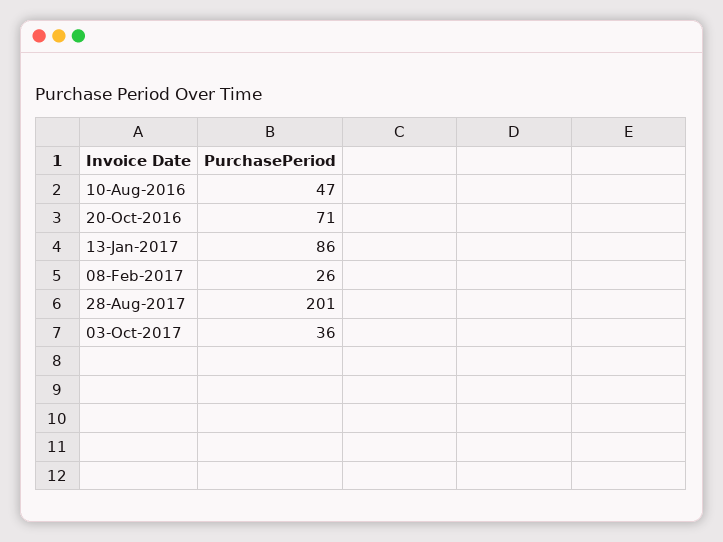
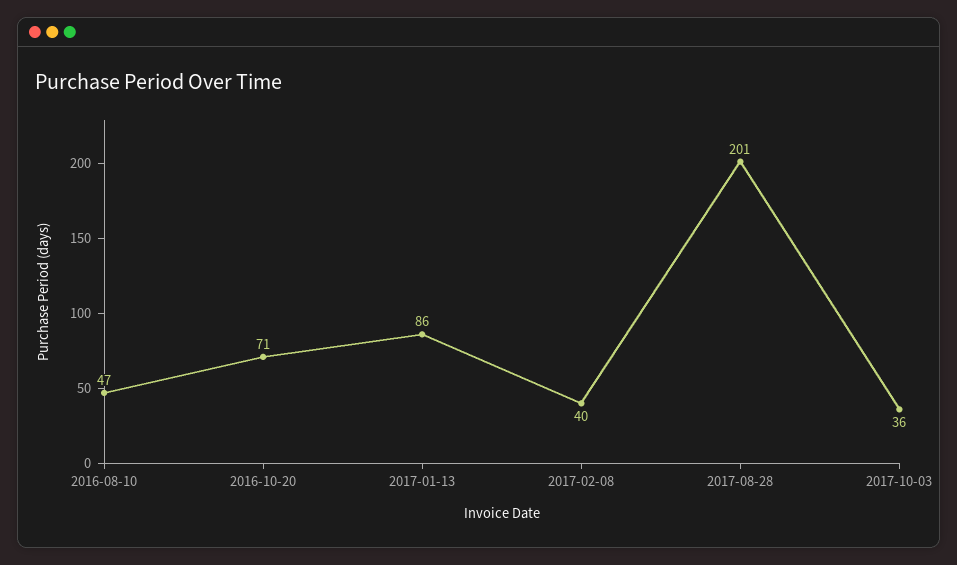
08-Feb-2017: 26 -> 40

